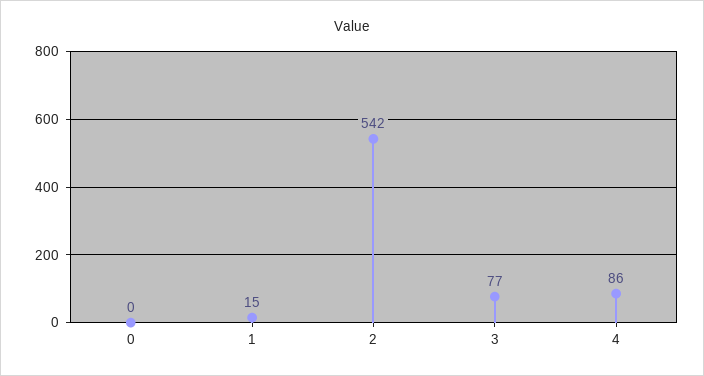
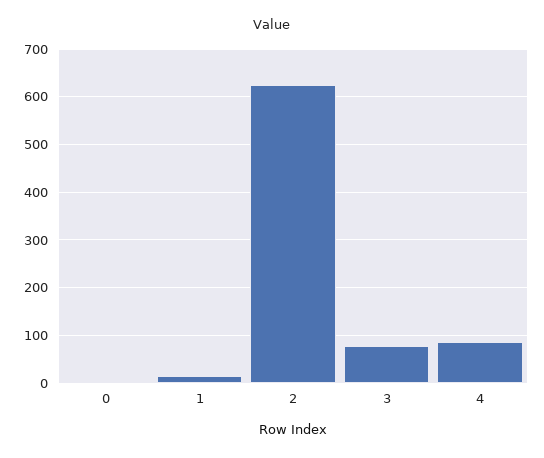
2: 542 -> 620

